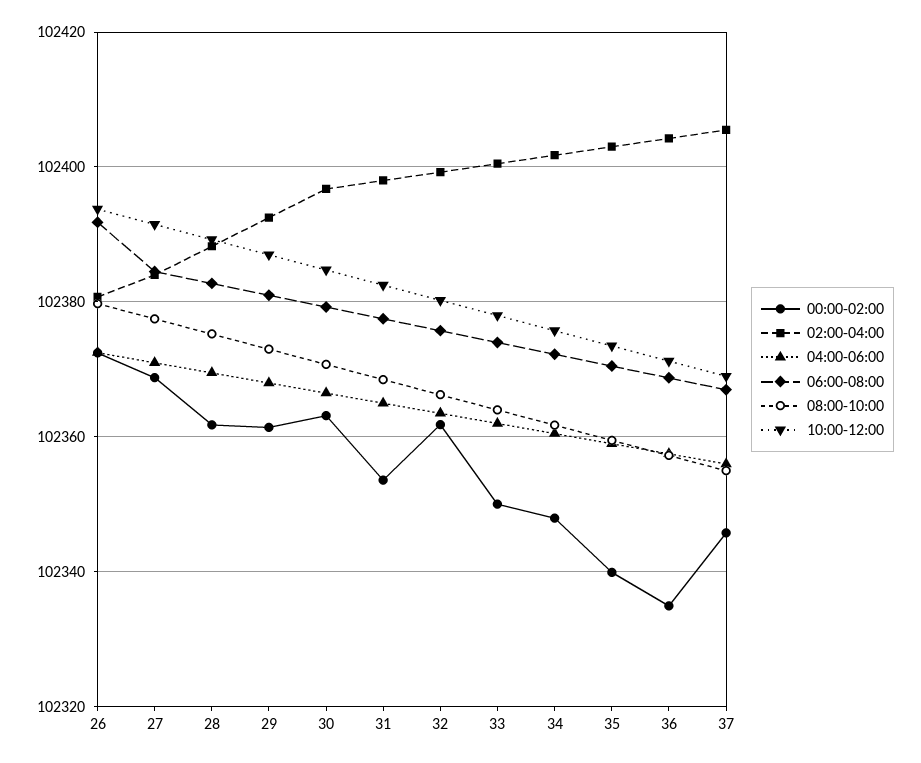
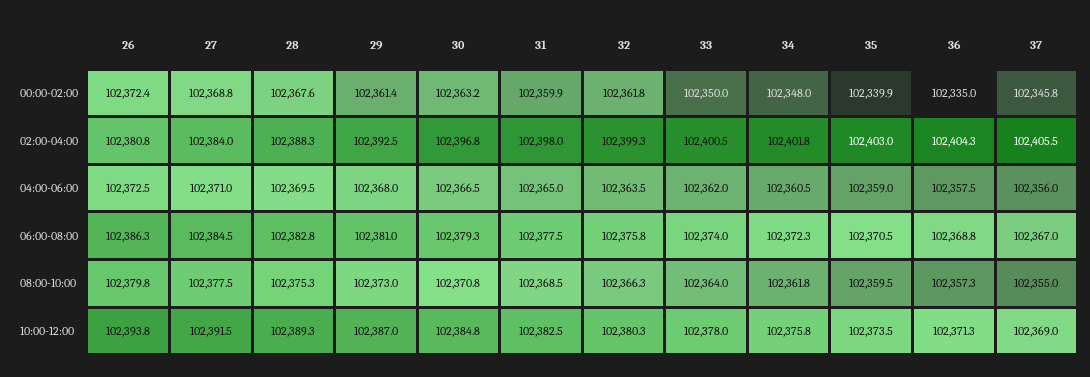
06:00-08:00, 26: 102392 -> 102386.3
00:00-02:00, 28: 102362 -> 102367.6
00:00-02:00, 31: 102354 -> 102359.9

